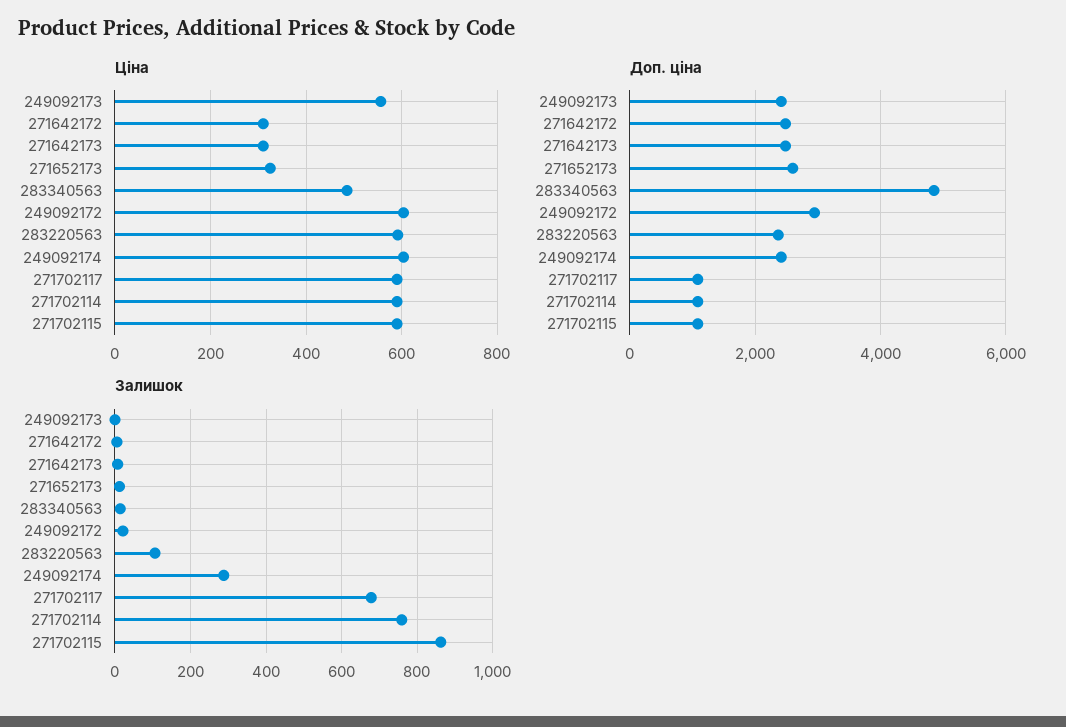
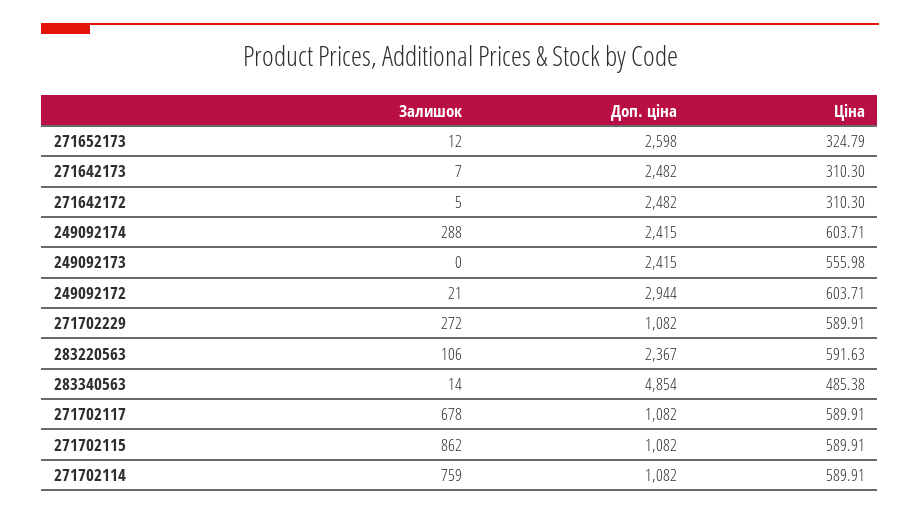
Залишок, 271702229: none -> 272
Доп. ціна, 271702229: none -> 1082
Ціна, 271702229: none -> 589.91

